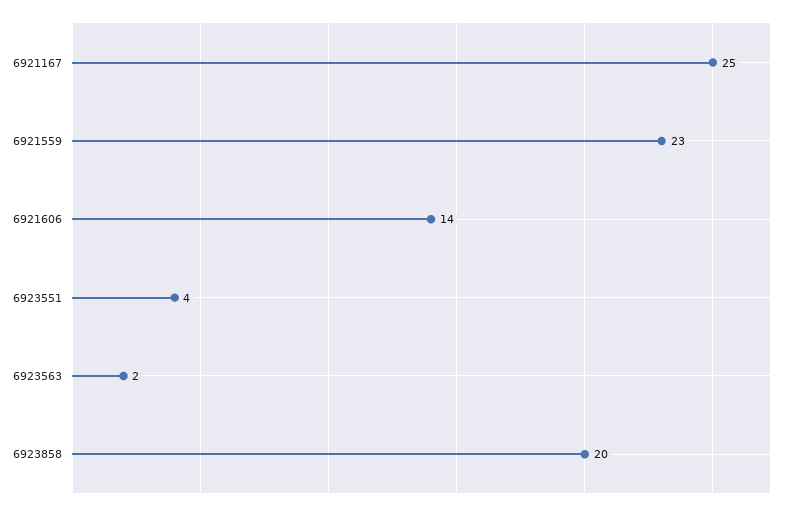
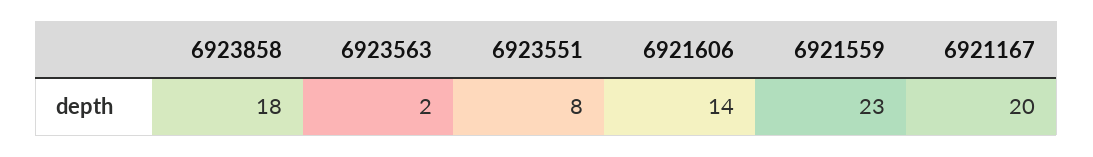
6921167: 25 -> 20
6923551: 4 -> 8
6923858: 20 -> 18

